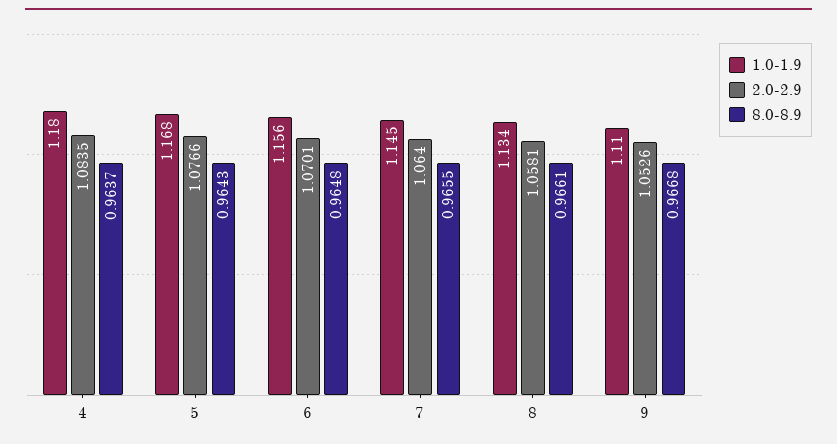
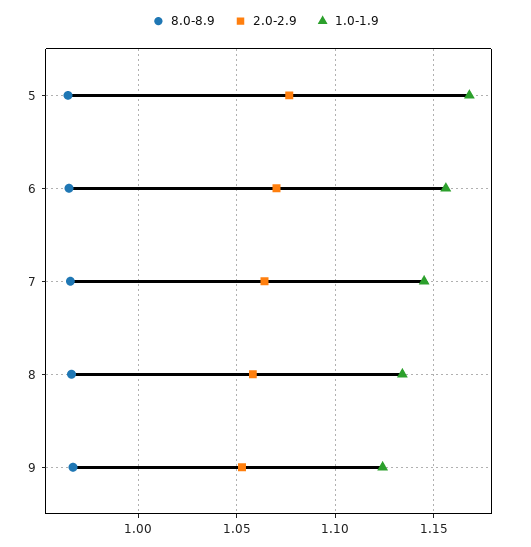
1.0-1.9, 4: 1.18 -> none
2.0-2.9, 4: 1.0835 -> none
8.0-8.9, 4: 0.9637 -> none
1.0-1.9, 9: 1.11 -> 1.125

